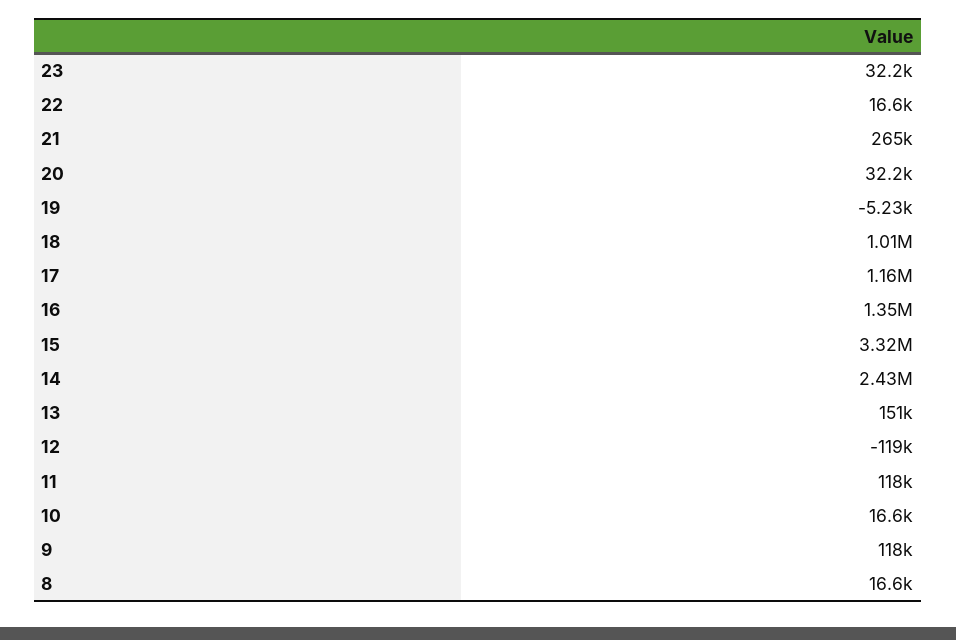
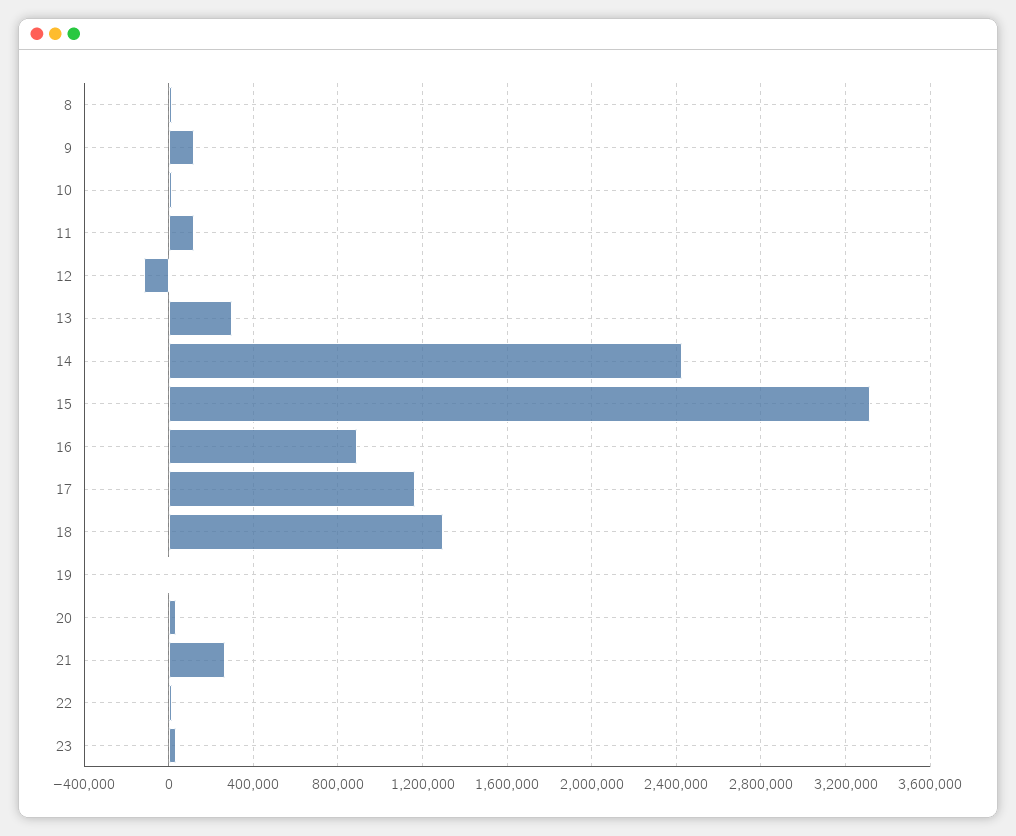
18: 1010000 -> 1300000
16: 1350000 -> 900000
13: 151000 -> 300000

